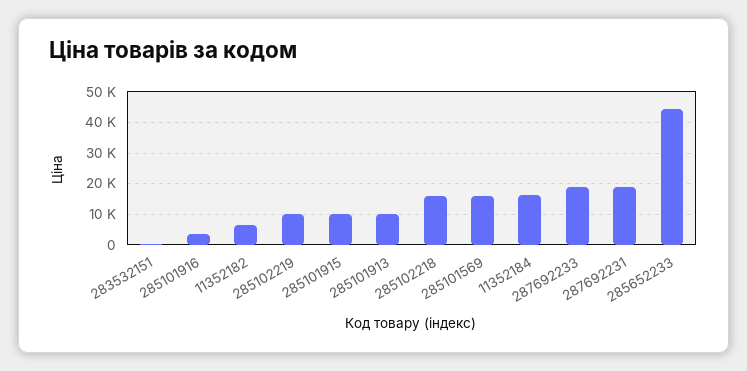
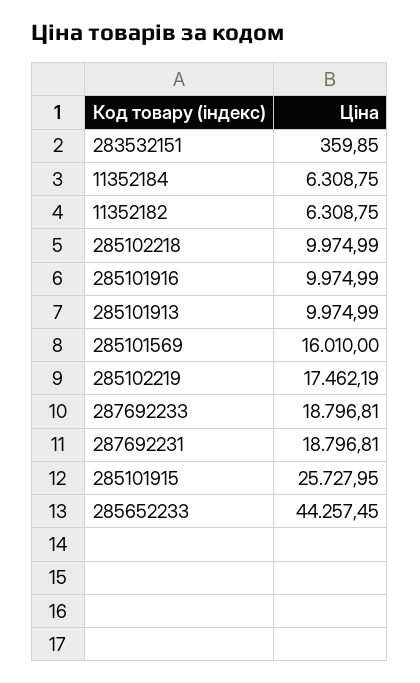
285101916: 4000 -> 9974.99
285102219: 10000 -> 17462.19
285101915: 10000 -> 25727.95
285102218: 16000 -> 9974.99
11352184: 16000 -> 6308.75

